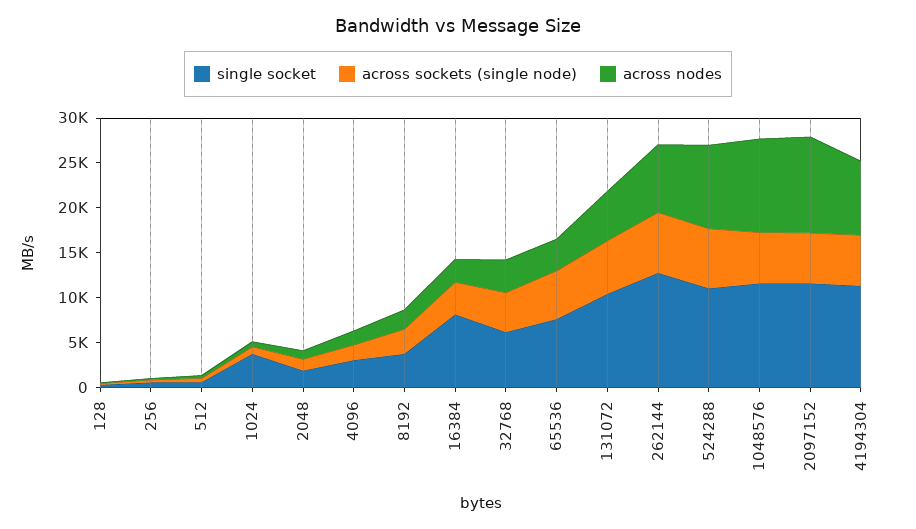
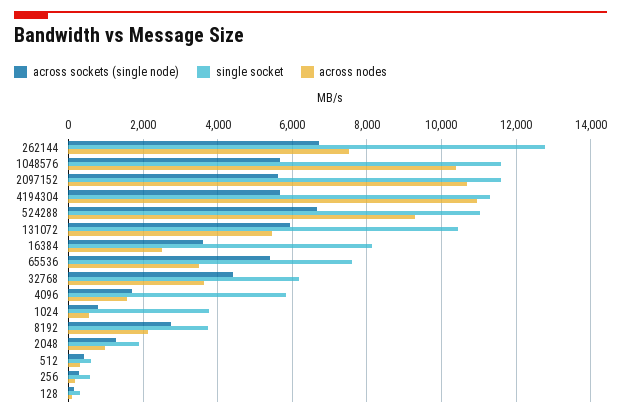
single socket, 4096: 3000 -> 5800
across nodes, 4194304: 8000 -> 11000

